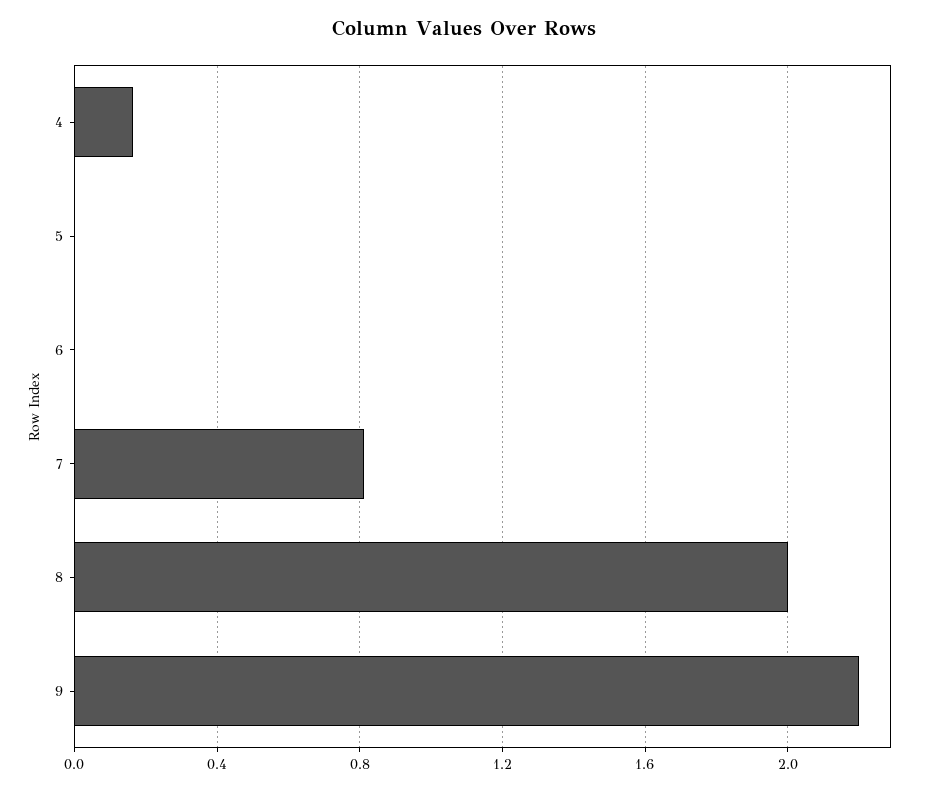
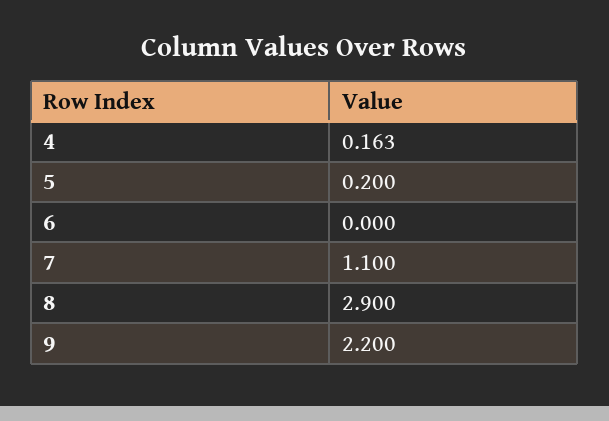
5: 0 -> 0.2
7: 0.8 -> 1.1
8: 2 -> 2.9

